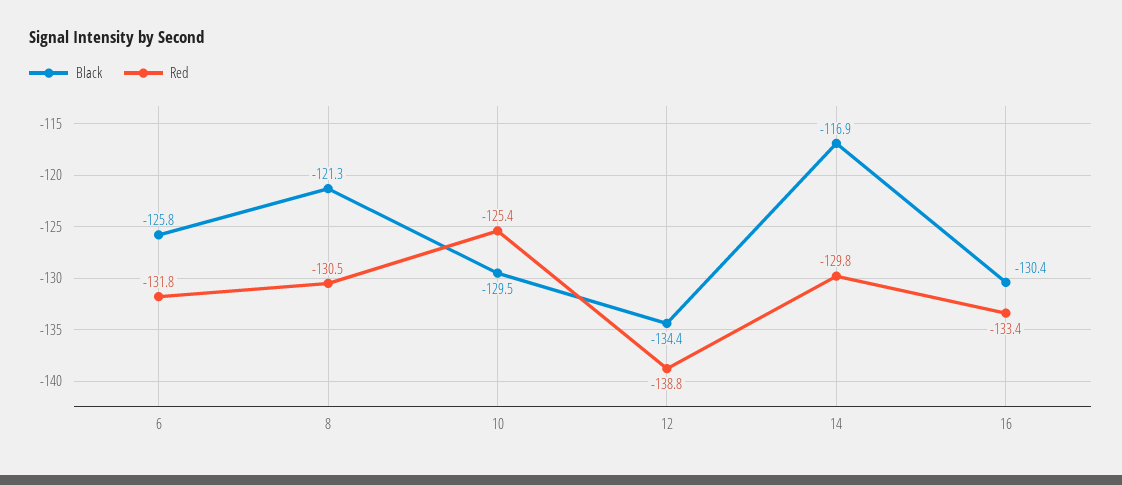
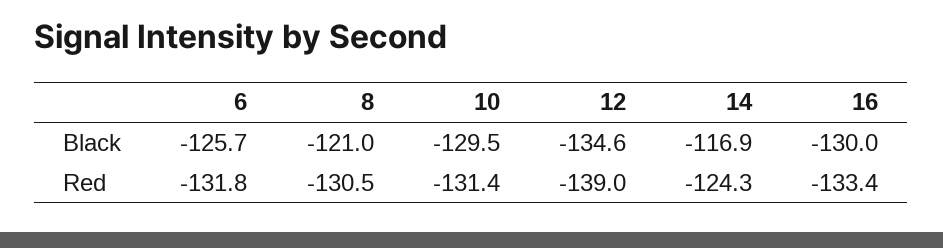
Black, 6: -125.8 -> -125.7
Black, 8: -121.3 -> -121
Red, 10: -125.4 -> -131.4
Black, 12: -134.4 -> -134.6
Red, 12: -138.8 -> -139
Red, 14: -129.8 -> -124.3
Black, 16: -130.4 -> -130

